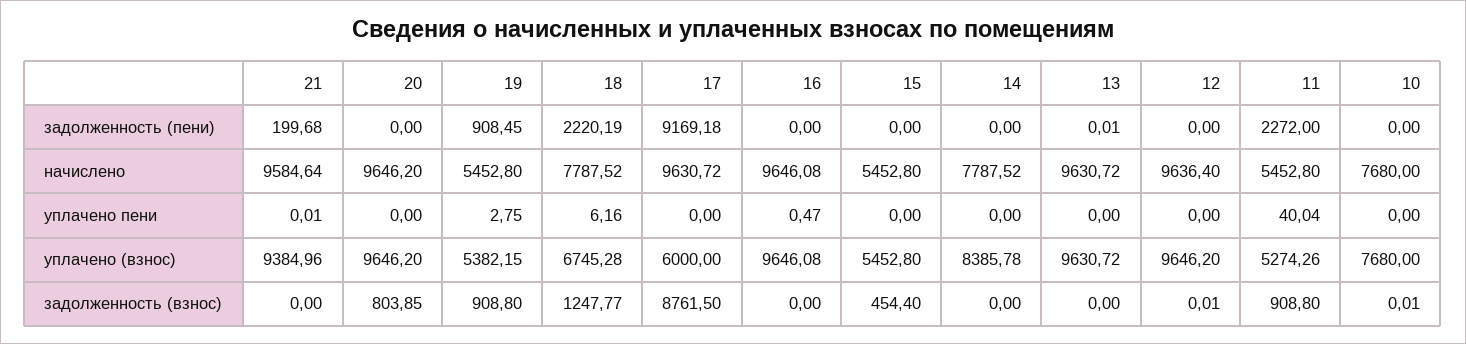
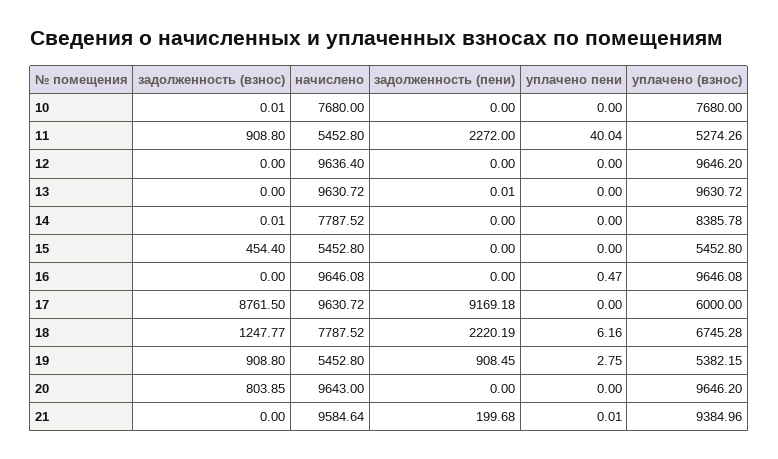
20, начислено: 9646.2 -> 9643
14, задолженность (взнос): 0 -> 0.01
12, задолженность (взнос): 0.01 -> 0

